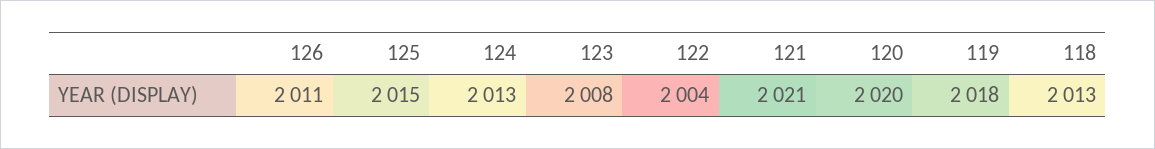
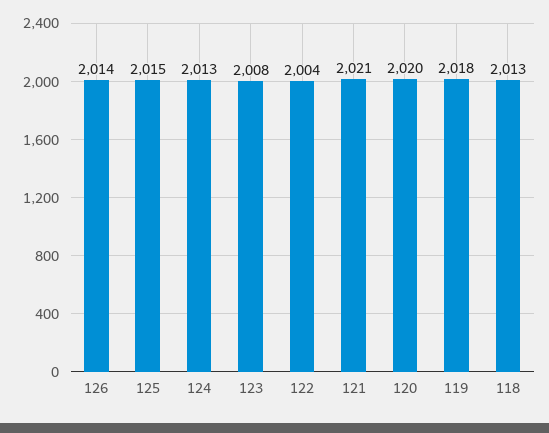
126: 2011 -> 2014

